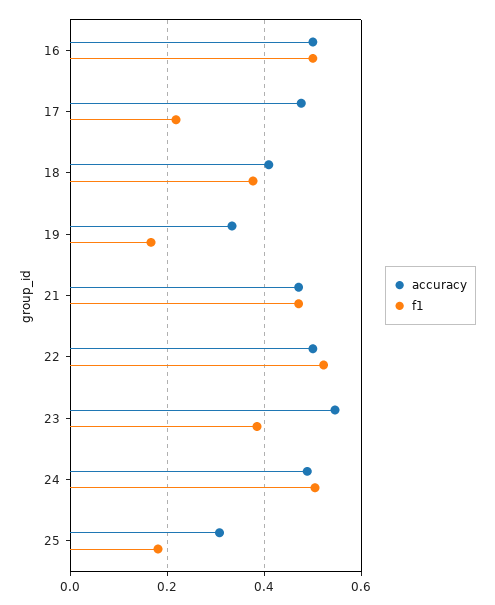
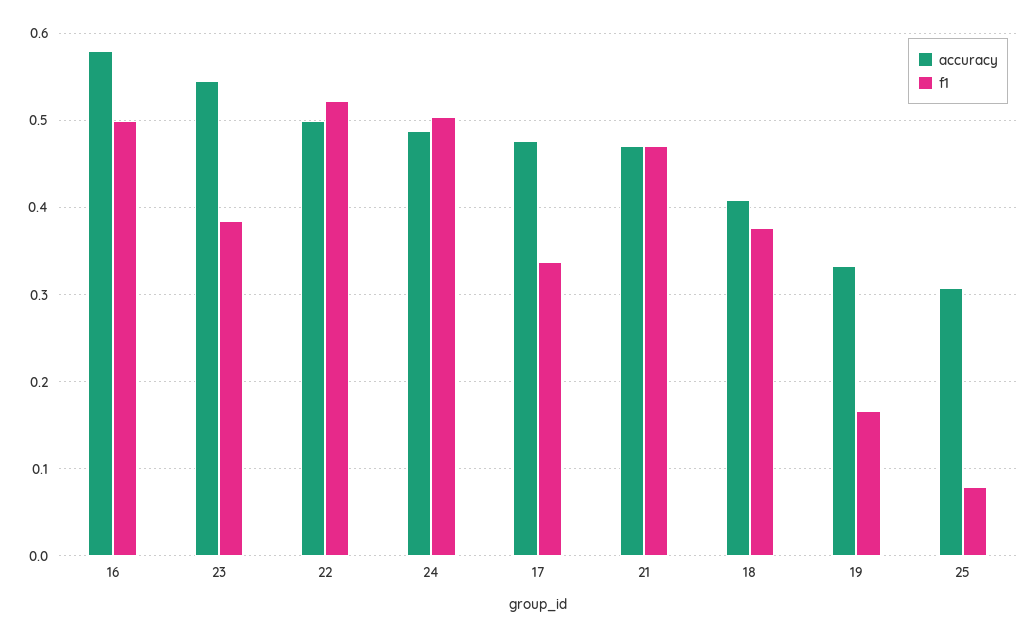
accuracy, 16: 0.5 -> 0.58
f1, 17: 0.22 -> 0.34
f1, 25: 0.18 -> 0.08

